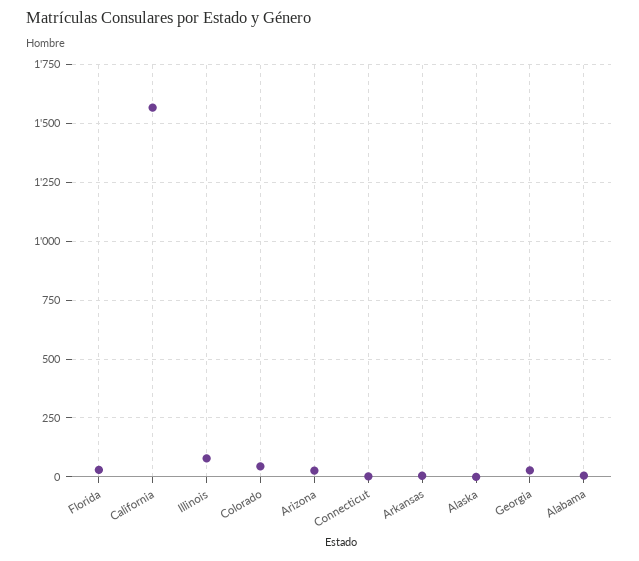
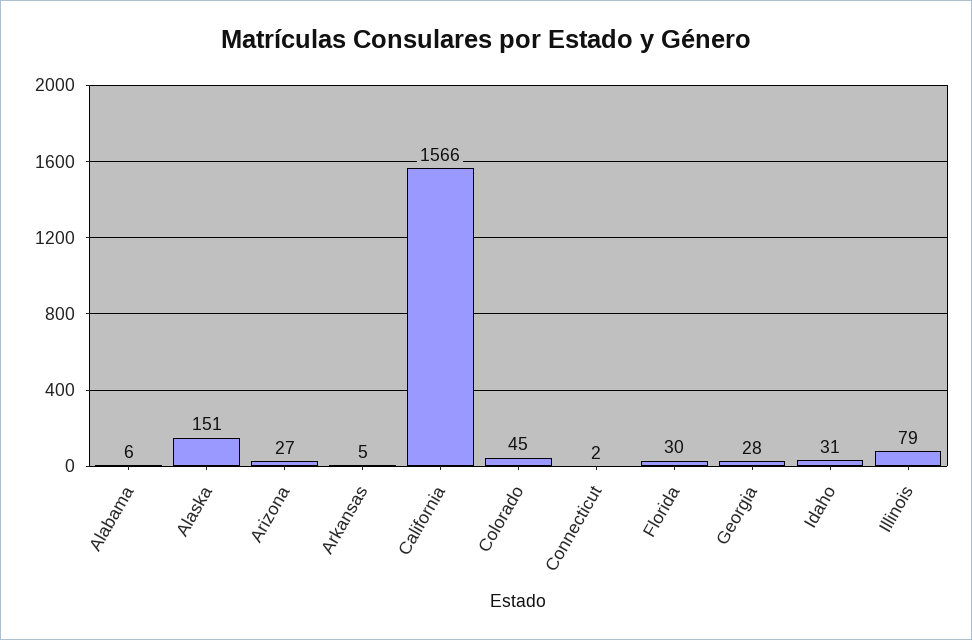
Alaska: 0 -> 151
Idaho: none -> 31

